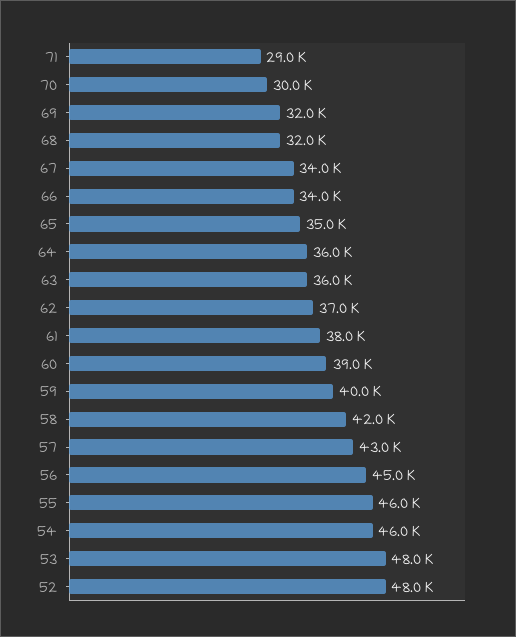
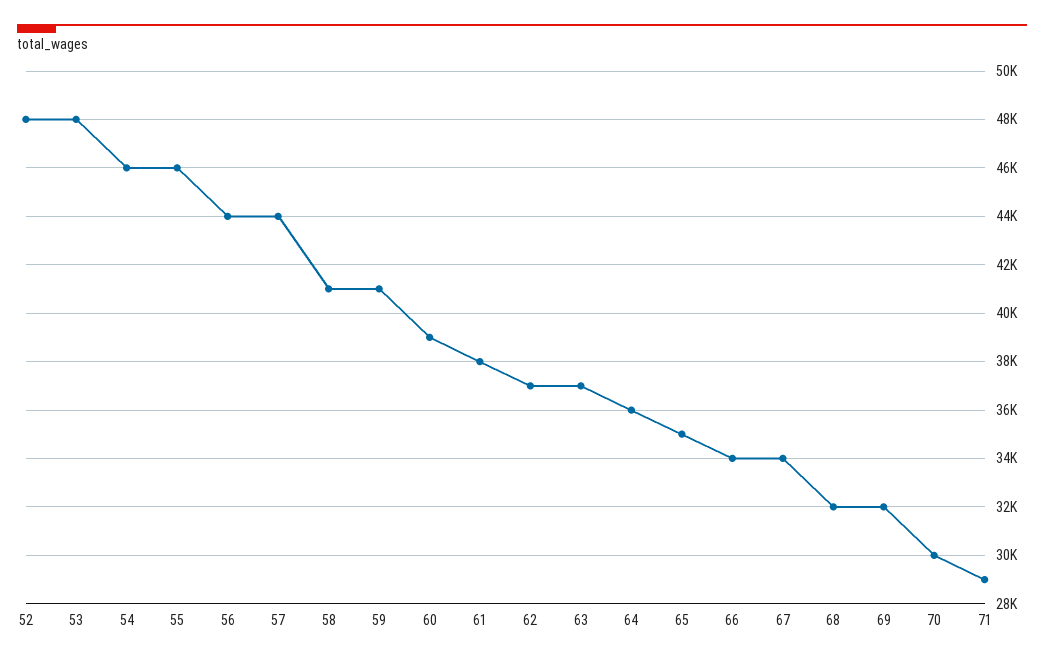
63: 36000 -> 37000
59: 40000 -> 41000
58: 42000 -> 41000
57: 43000 -> 44000
56: 45000 -> 44000

